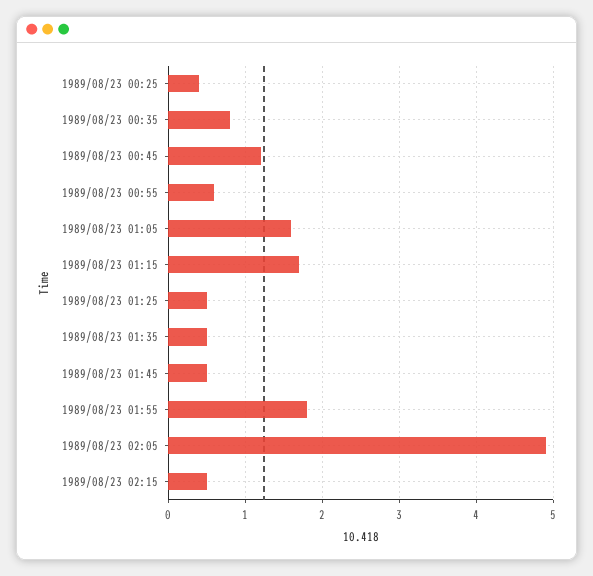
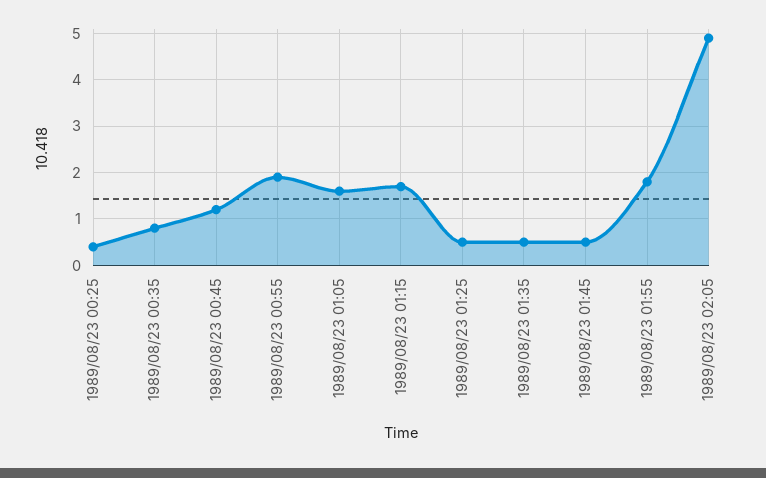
1989/08/23 00:55: 0.6 -> 2
1989/08/23 02:15: 0.5 -> none

